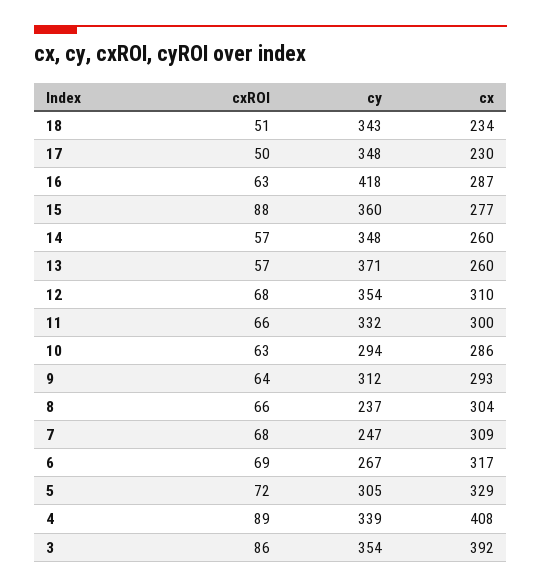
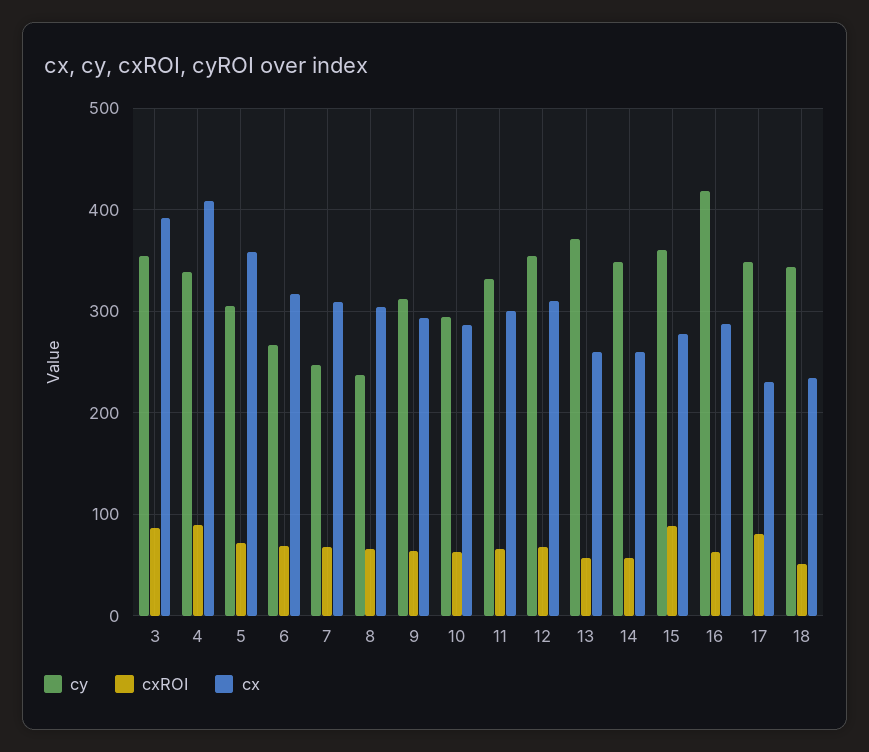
cxROI, 17: 50 -> 80
cx, 5: 329 -> 360

